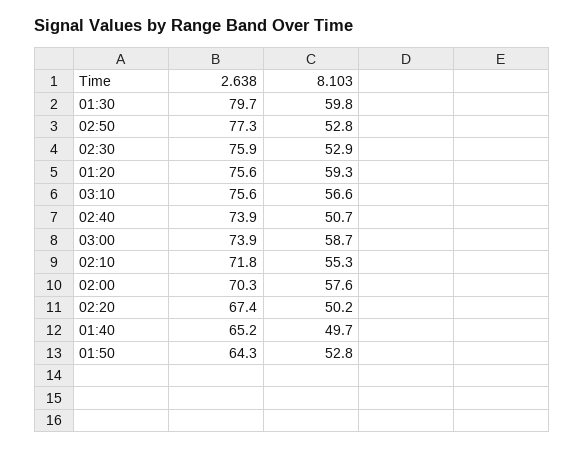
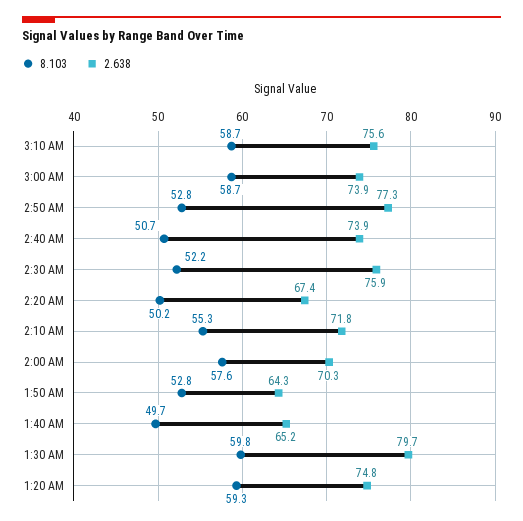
8.103, 02:30: 52.9 -> 52.2
2.638, 01:20: 75.6 -> 74.8
8.103, 03:10: 56.6 -> 58.7

